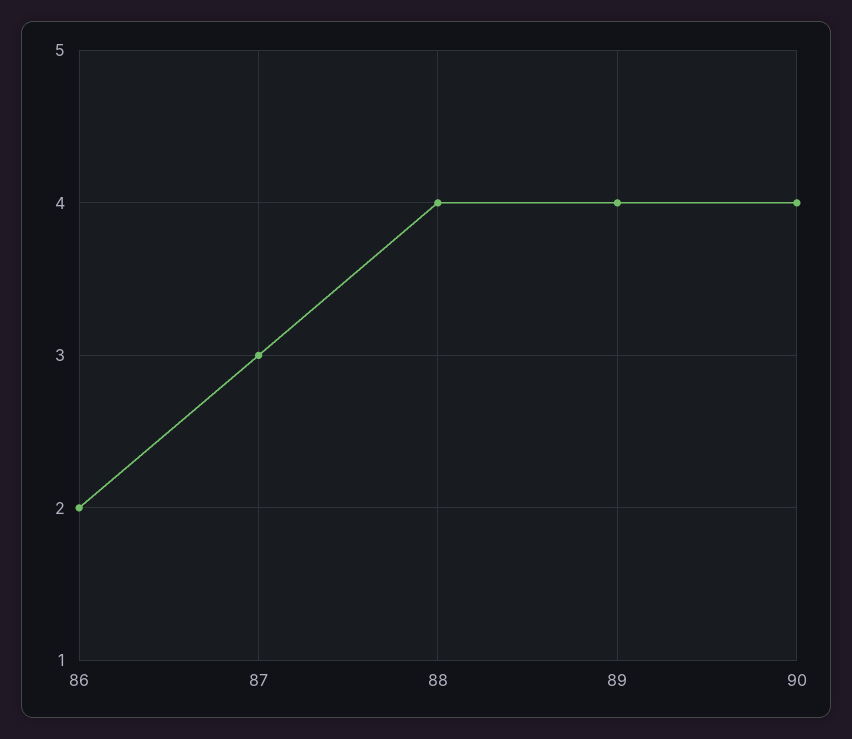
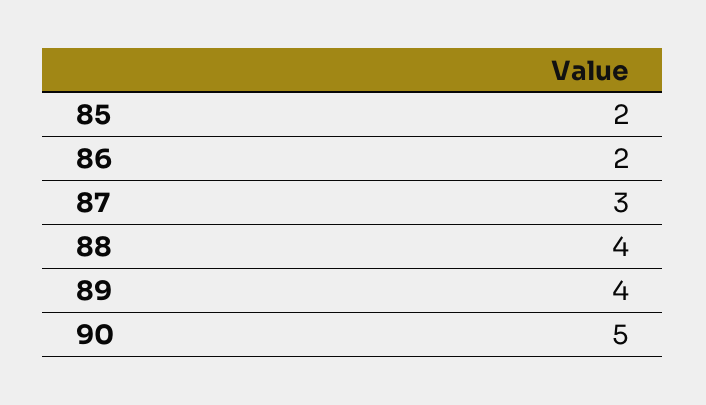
90: 4 -> 5
85: none -> 2

